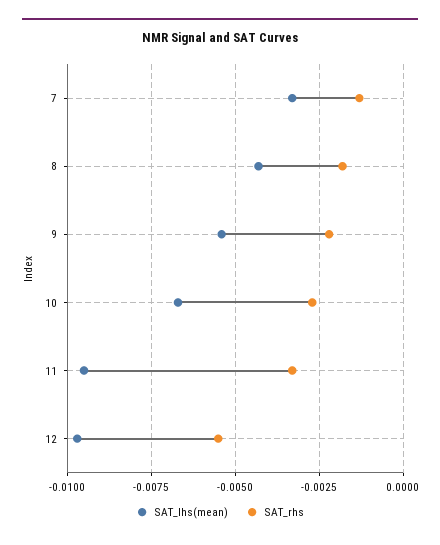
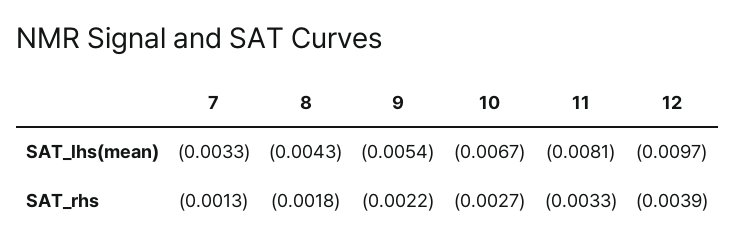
SAT_lhs(mean), 11: -0.0095 -> -0.0081
SAT_rhs, 12: -0.0055 -> -0.0039

